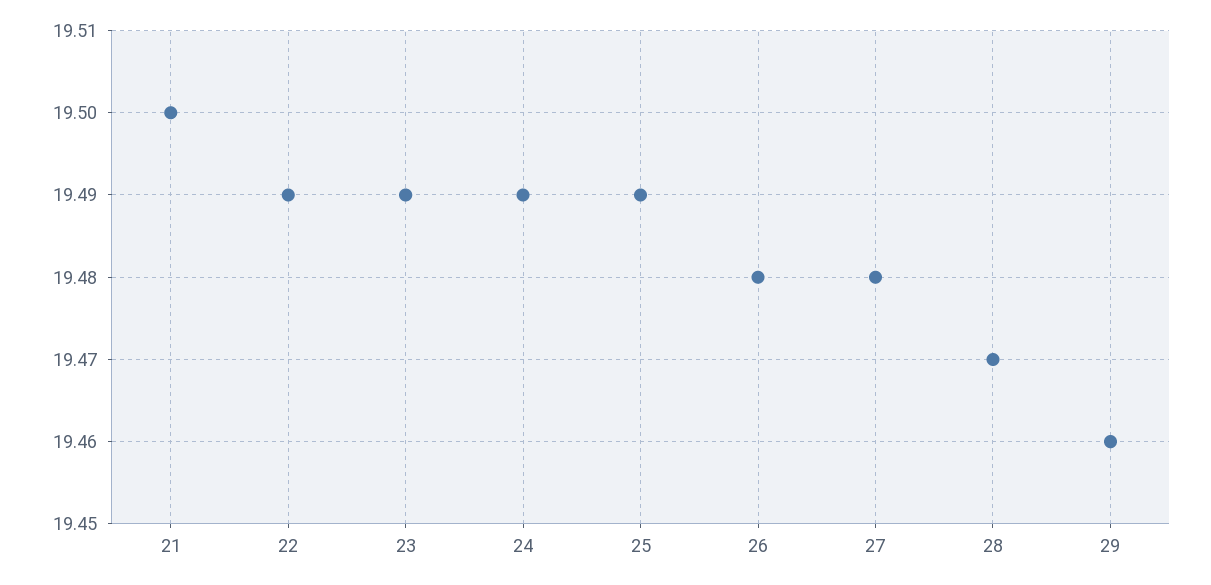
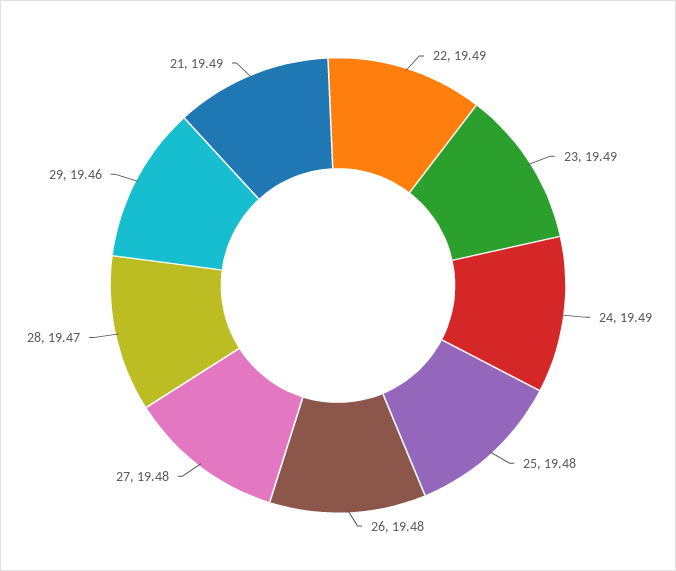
21: 19.5 -> 19.49
25: 19.49 -> 19.48

